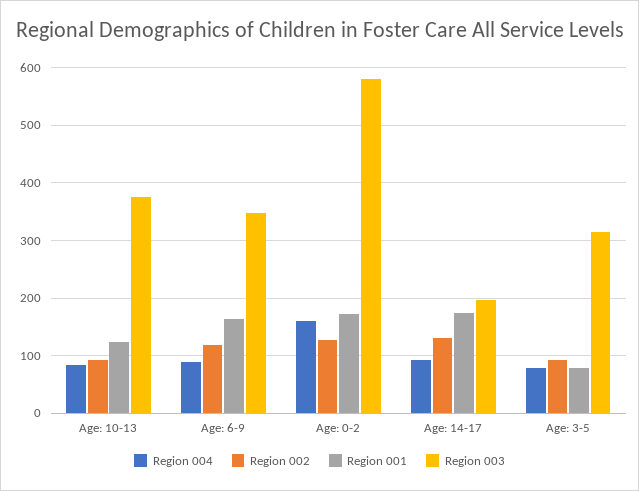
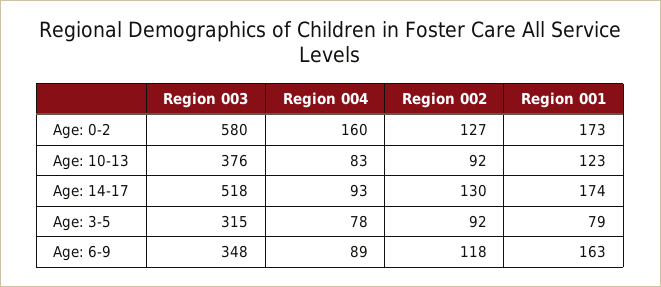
Region 003, Age: 14-17: 200 -> 518

